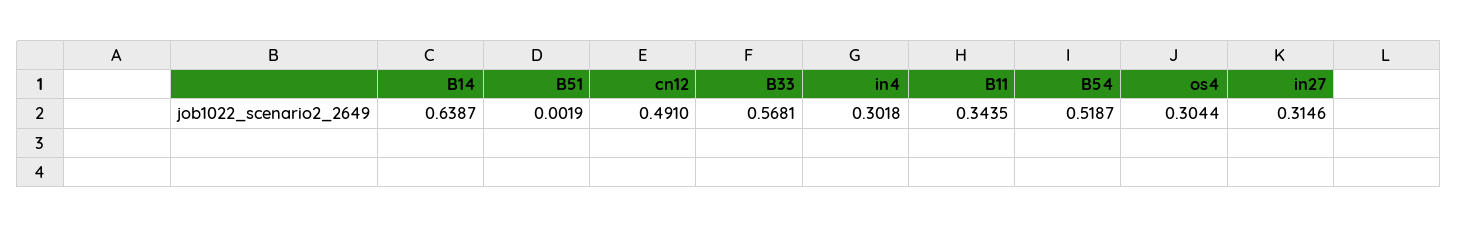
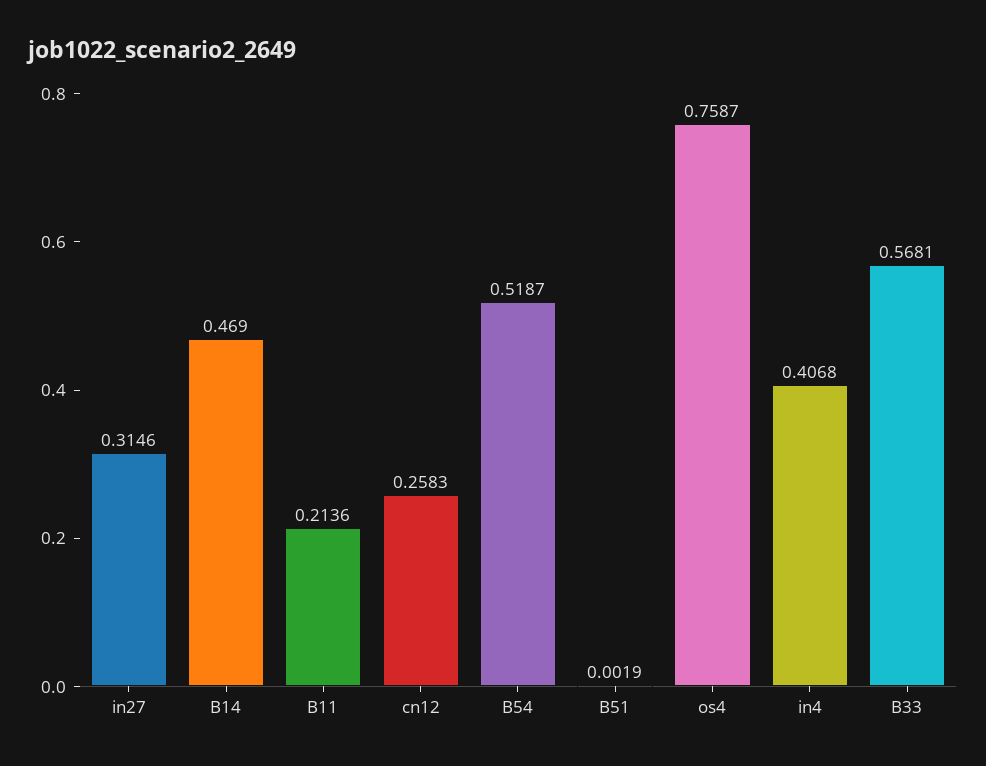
B14: 0.6387 -> 0.469
cn12: 0.491 -> 0.2583
in4: 0.3018 -> 0.4068
B11: 0.3435 -> 0.2136
os4: 0.3044 -> 0.7587

